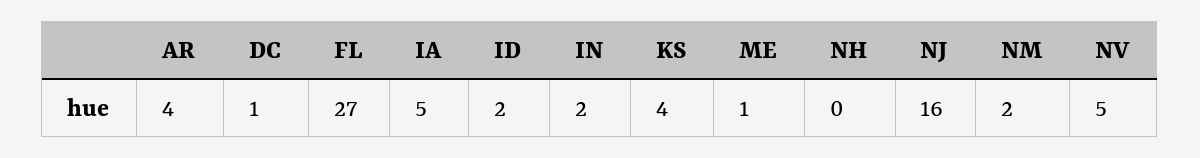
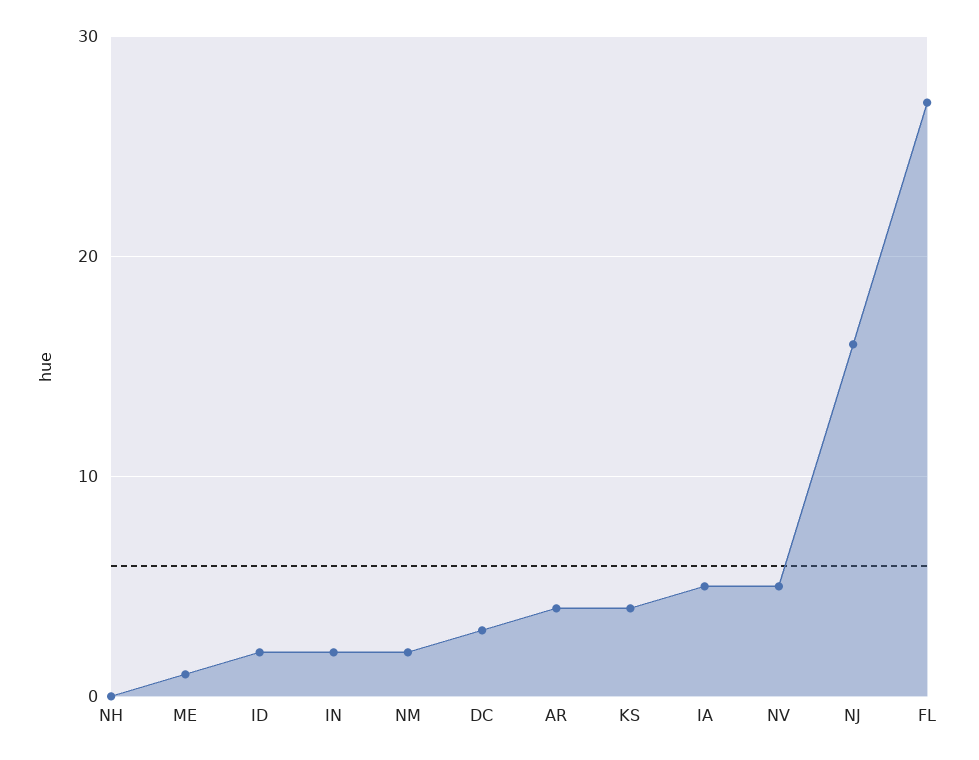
DC: 1 -> 3

